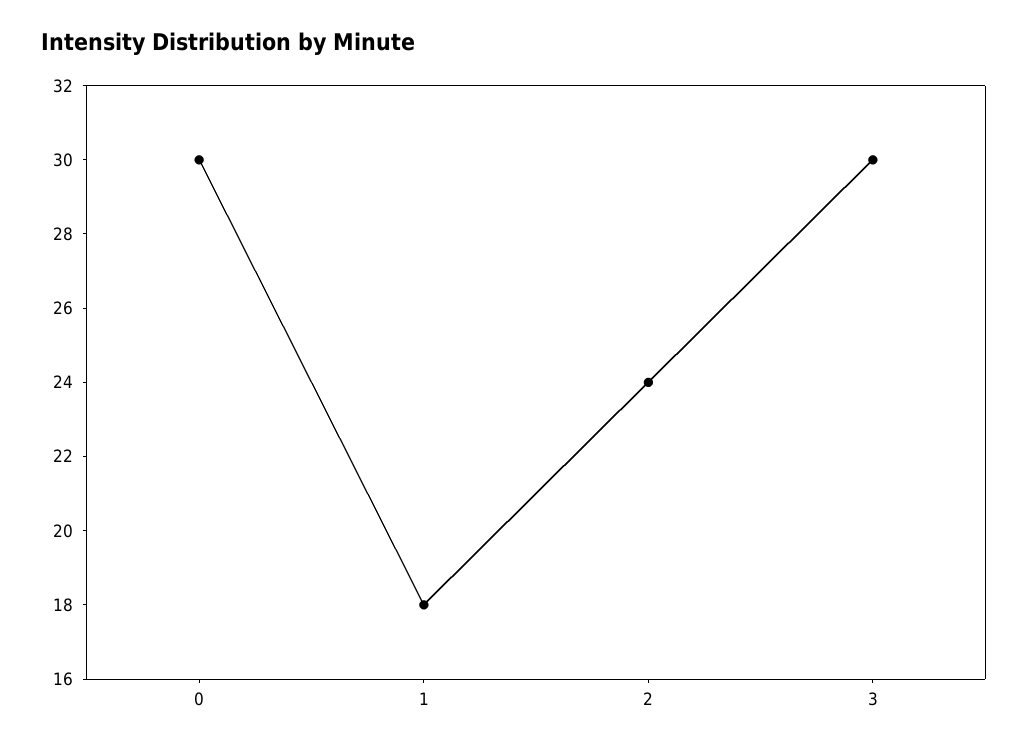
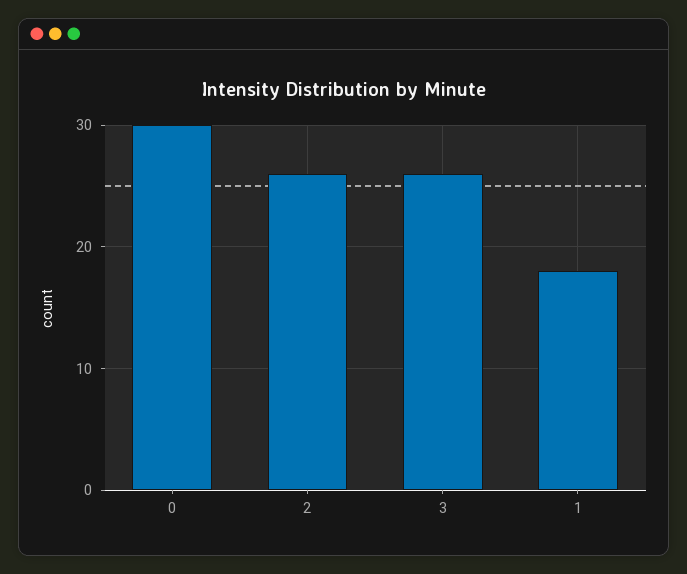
2: 24 -> 26
3: 30 -> 26

